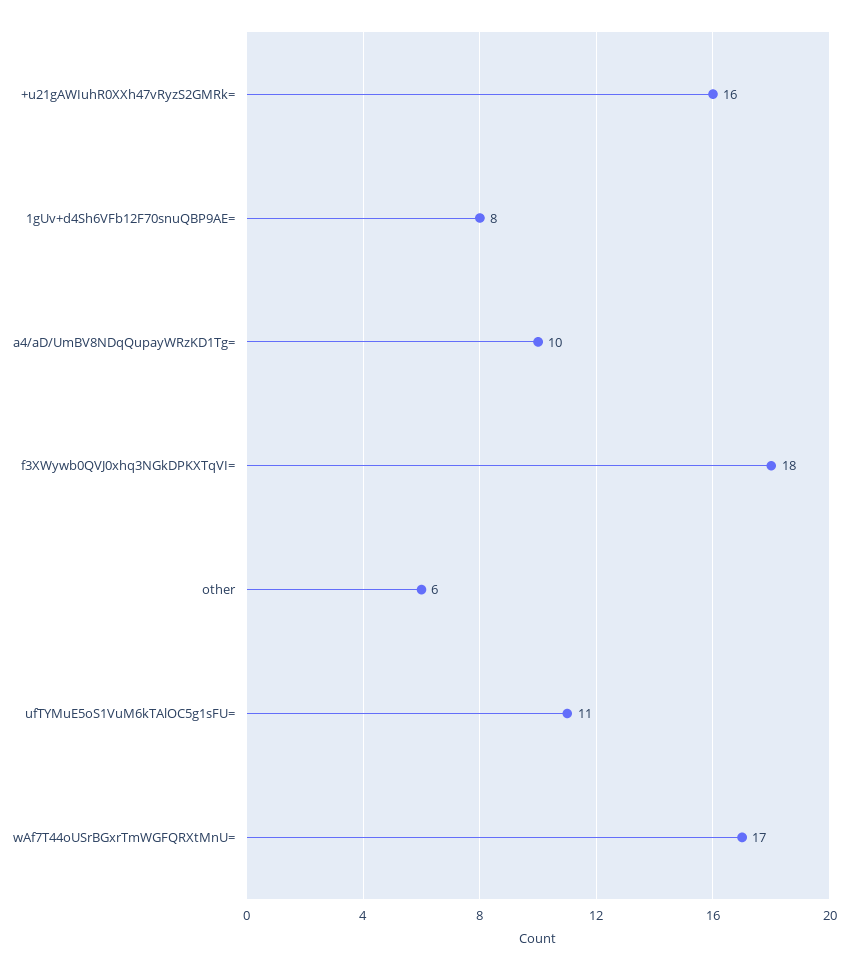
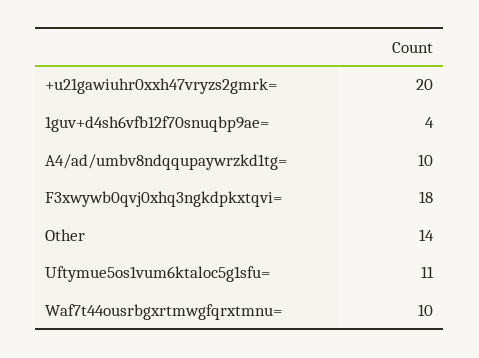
+u21gAWIuhR0XXh47vRyzS2GMRk=: 16 -> 20
1gUv+d4Sh6VFb12F70snuQBP9AE=: 8 -> 4
other: 6 -> 14
wAf7T44oUSrBGxrTmWGFQRXtMnU=: 17 -> 10

